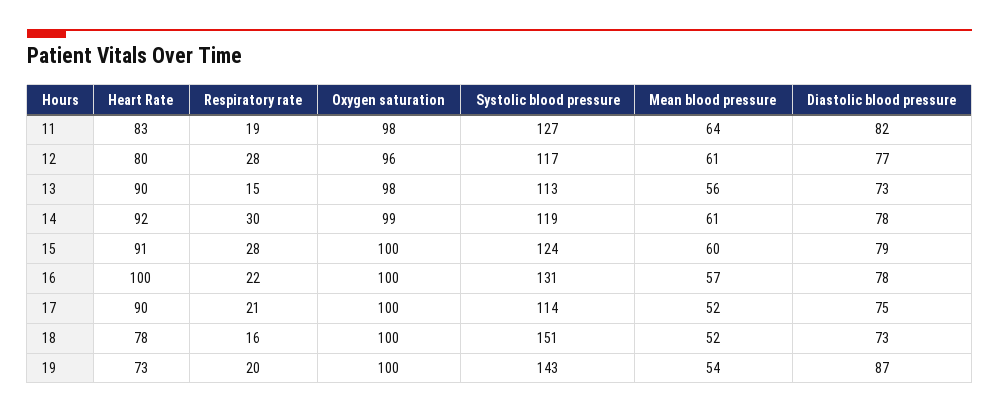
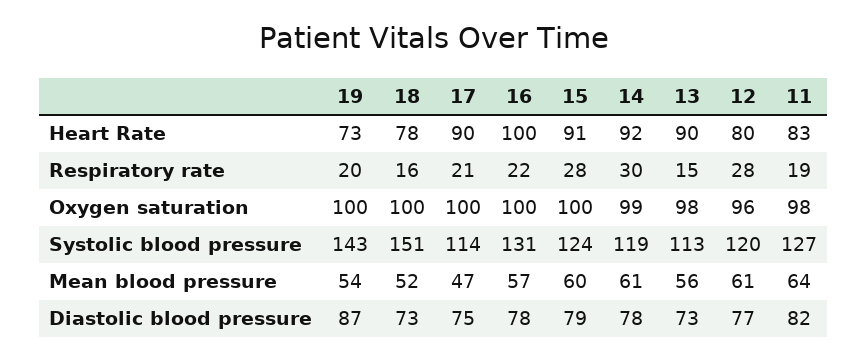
Systolic blood pressure, 12: 117 -> 120
Mean blood pressure, 17: 52 -> 47

